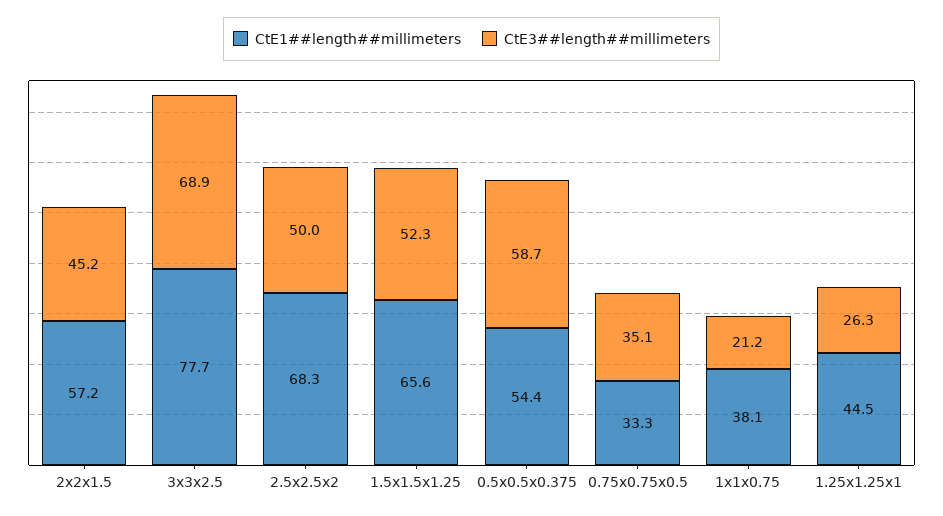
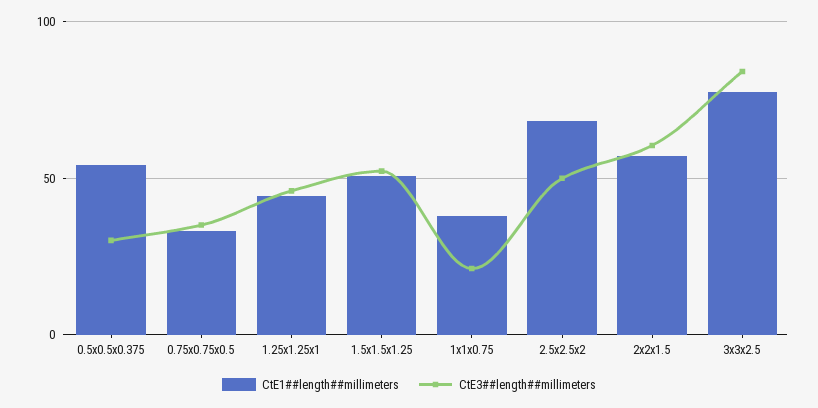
CtE3##length##millimeters, 2x2x1.5: 45.2 -> 60
CtE3##length##millimeters, 3x3x2.5: 68.9 -> 85
CtE1##length##millimeters, 1.5x1.5x1.25: 65.6 -> 50
CtE3##length##millimeters, 0.5x0.5x0.375: 58.7 -> 30
CtE3##length##millimeters, 1.25x1.25x1: 26.3 -> 45

